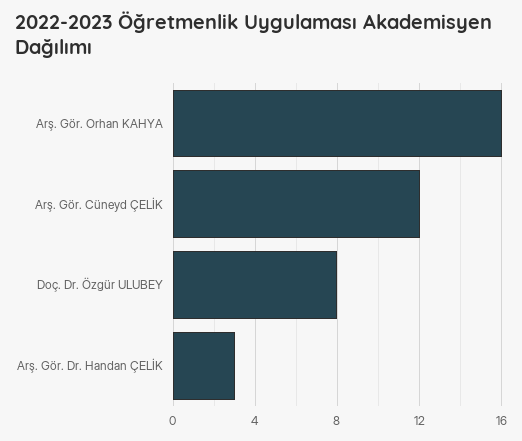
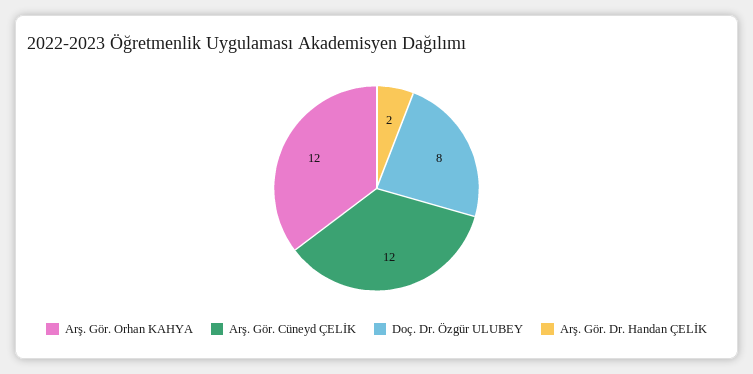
Arş. Gör. Orhan KAHYA: 16 -> 12
Arş. Gör. Dr. Handan ÇELİK: 3 -> 2

